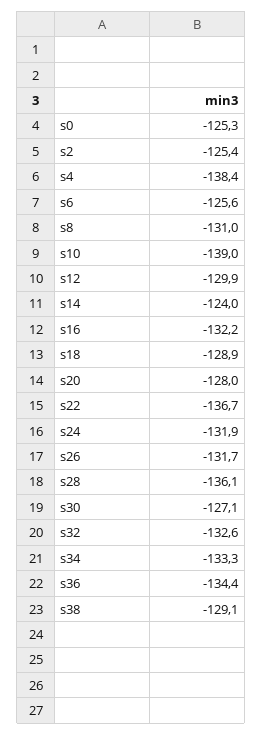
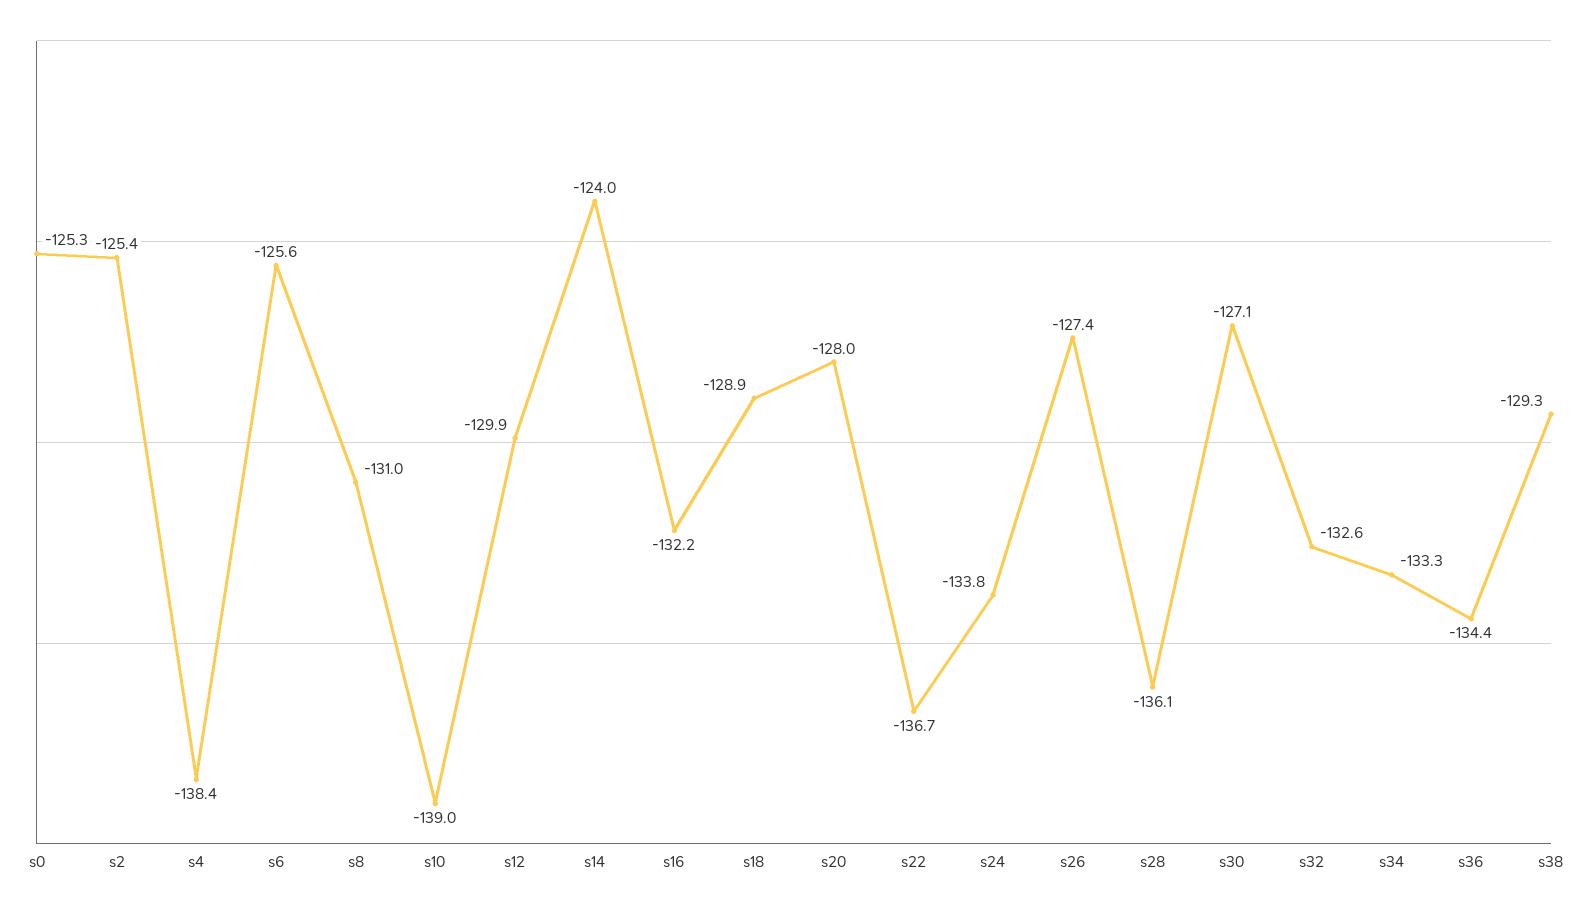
s24: -131.9 -> -133.8
s26: -131.7 -> -127.4
s38: -129.1 -> -129.3

